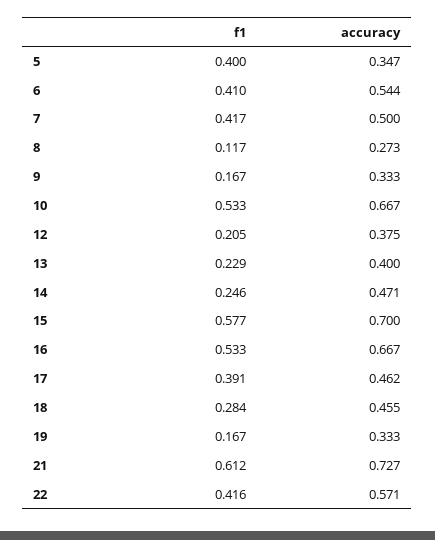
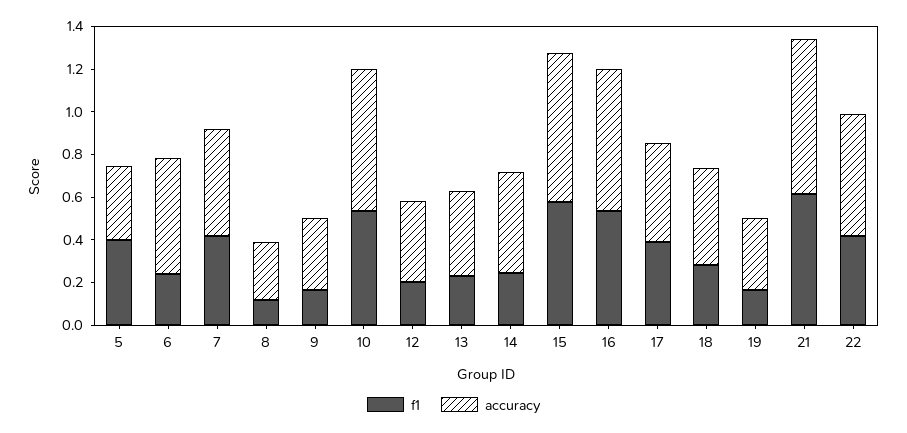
f1, 6: 0.41 -> 0.25

